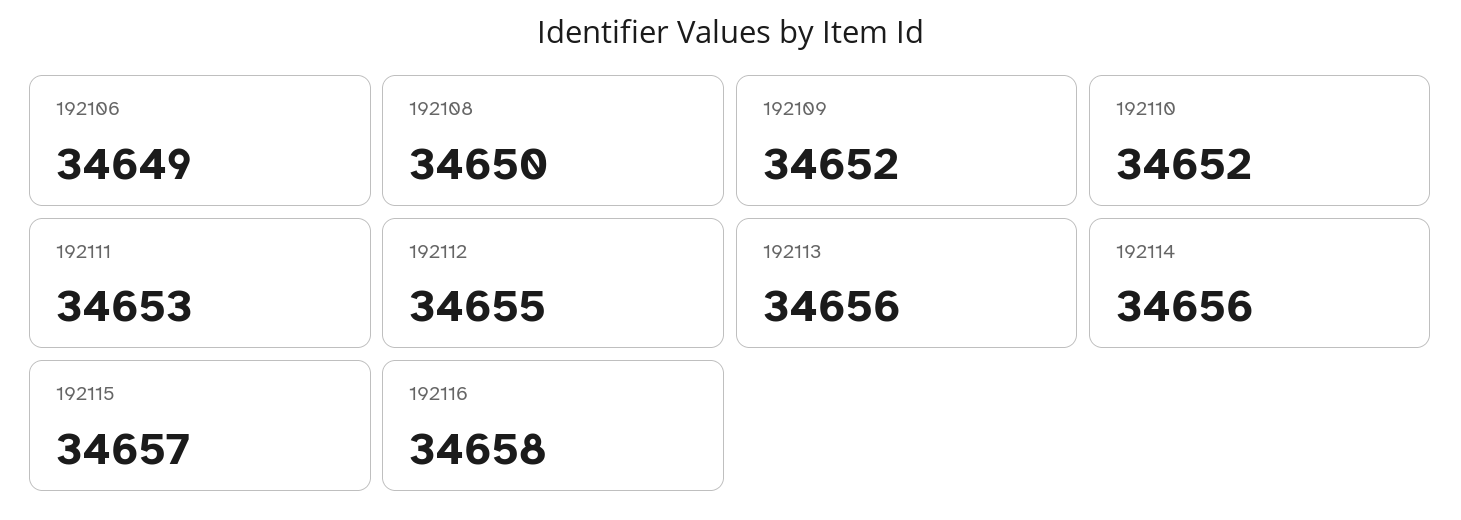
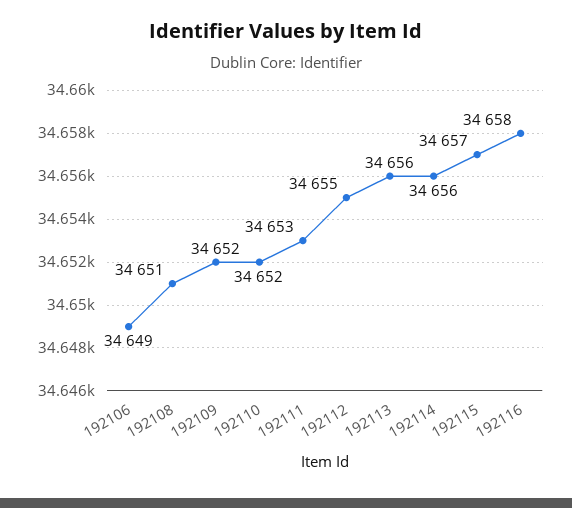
192108: 34650 -> 34651

